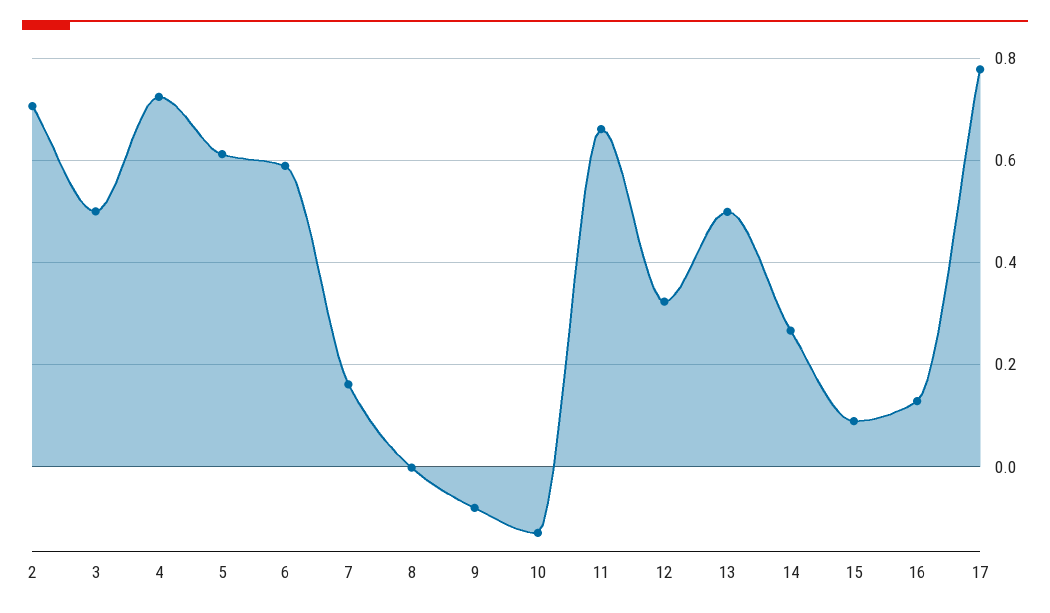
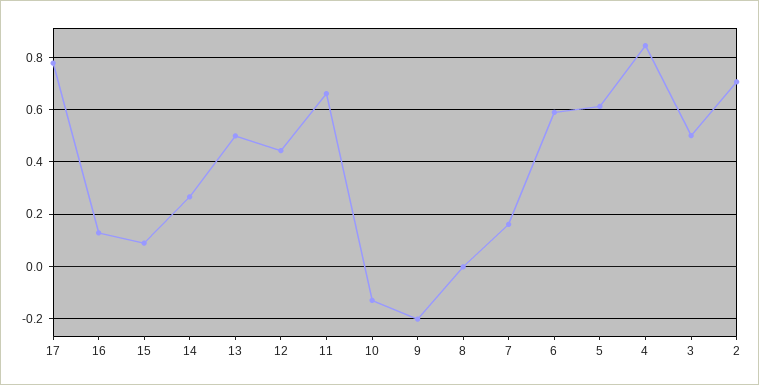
4: 0.72 -> 0.85
9: -0.08 -> -0.2
12: 0.32 -> 0.45

